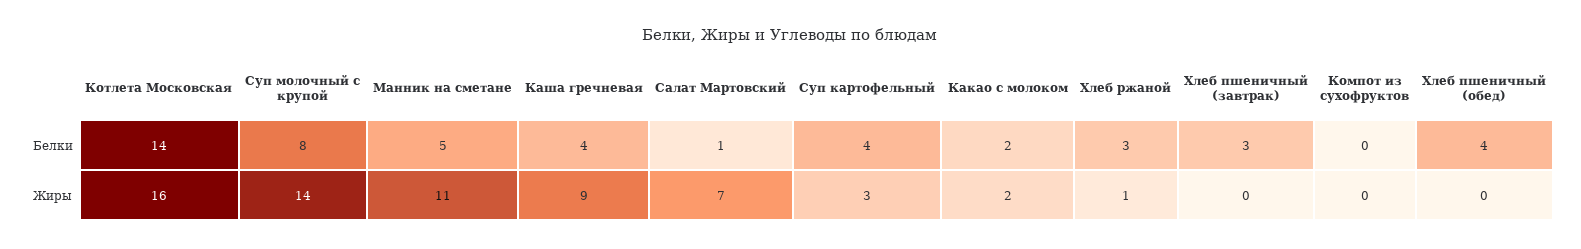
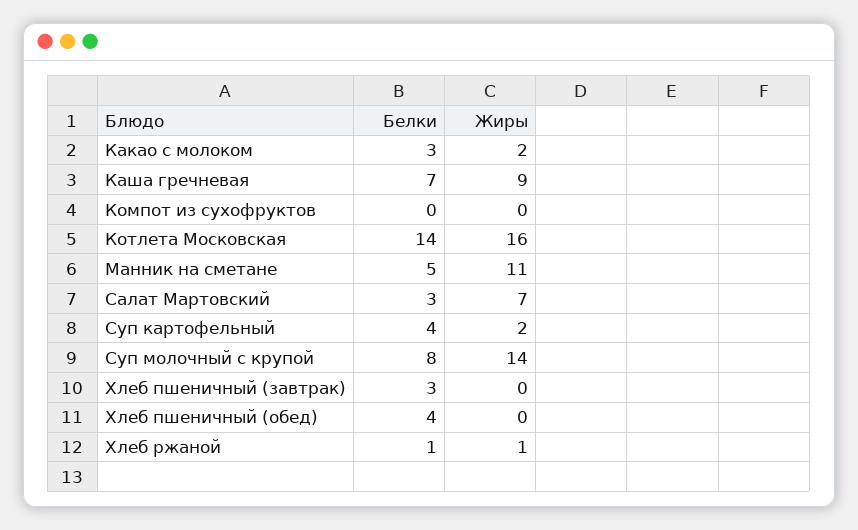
Каша гречневая, Белки: 4 -> 7
Салат Мартовский, Белки: 1 -> 3
Какао с молоком, Белки: 2 -> 3
Хлеб ржаной, Белки: 3 -> 1
Суп картофельный, Жиры: 3 -> 2

